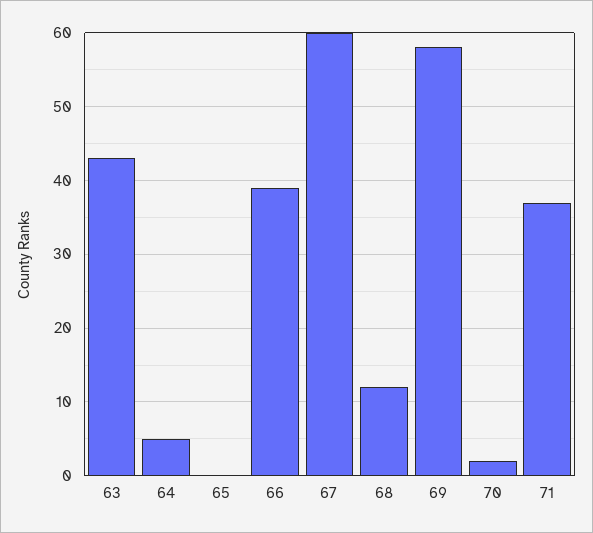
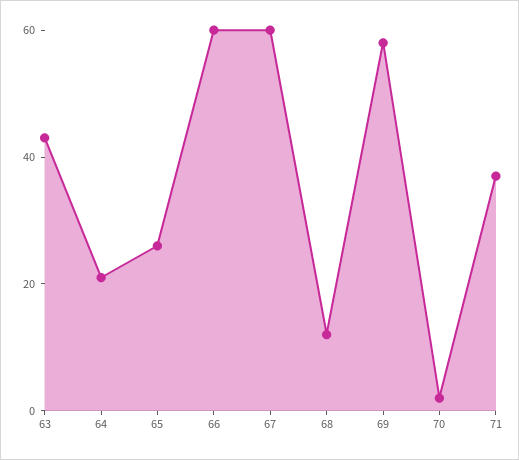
64: 5 -> 20
65: 0 -> 25
66: 39 -> 60

